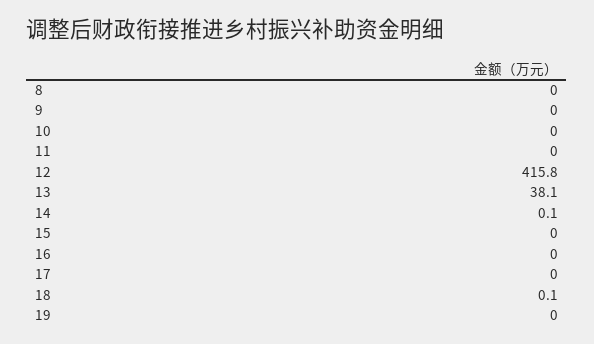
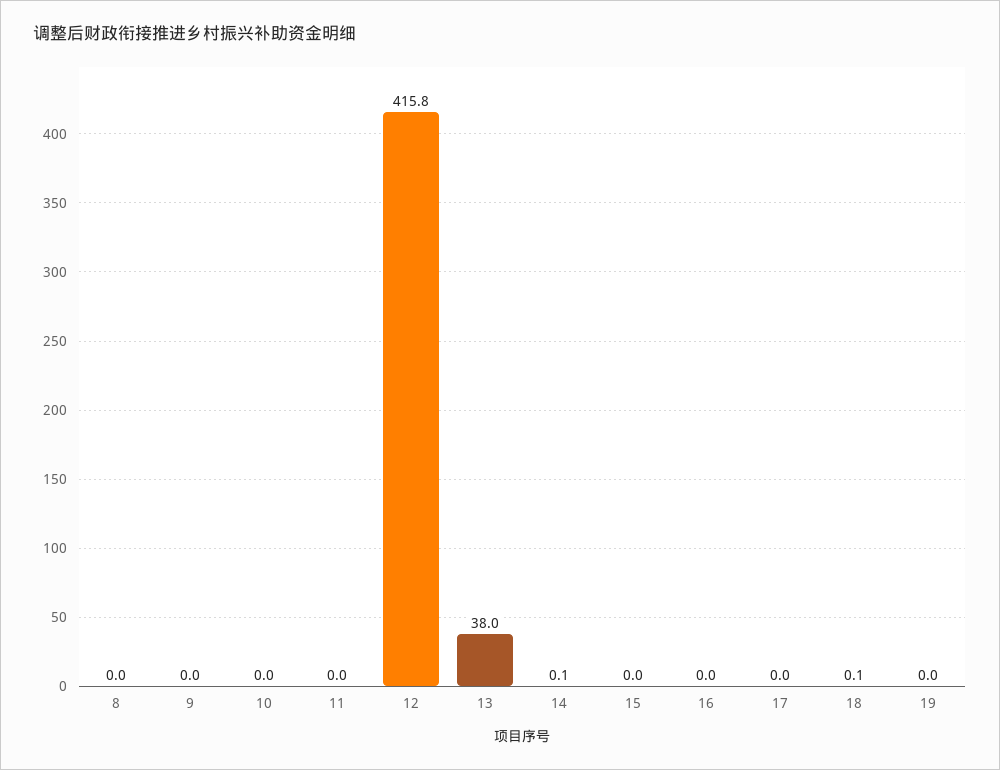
13: 38.1 -> 38

